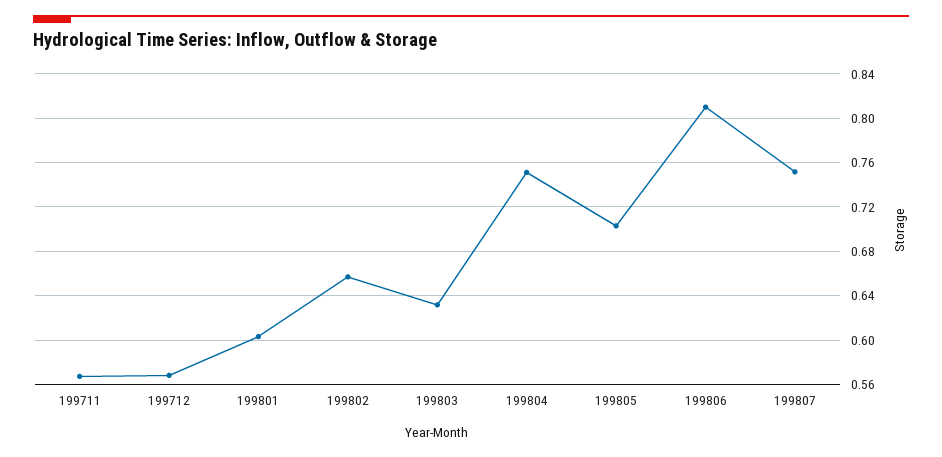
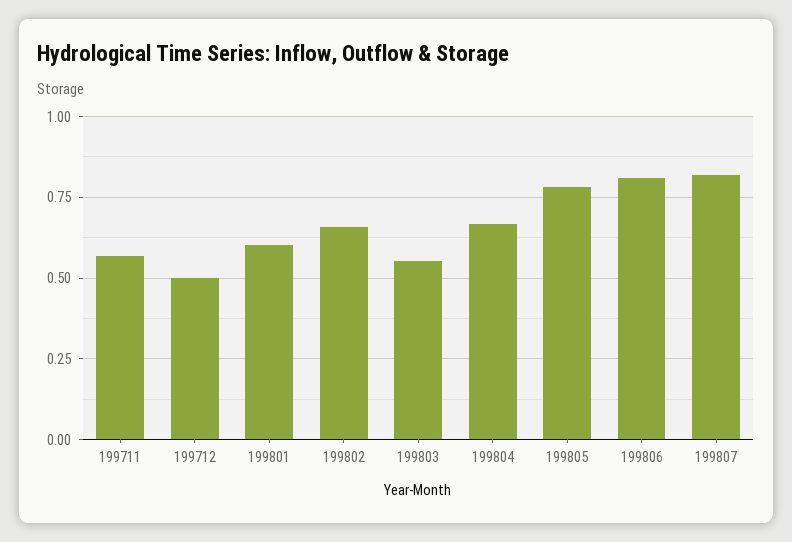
199712: 0.57 -> 0.5
199803: 0.63 -> 0.55
199804: 0.75 -> 0.675
199805: 0.7 -> 0.775
199807: 0.75 -> 0.825

